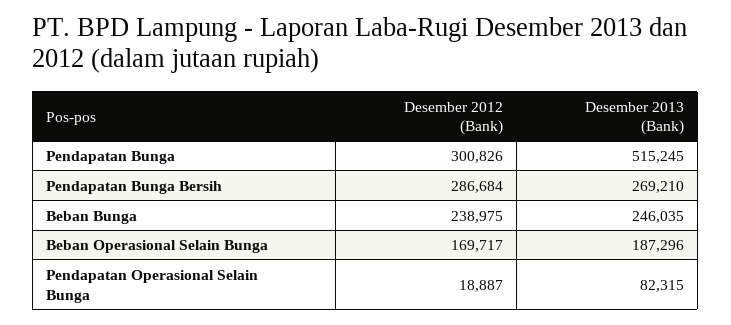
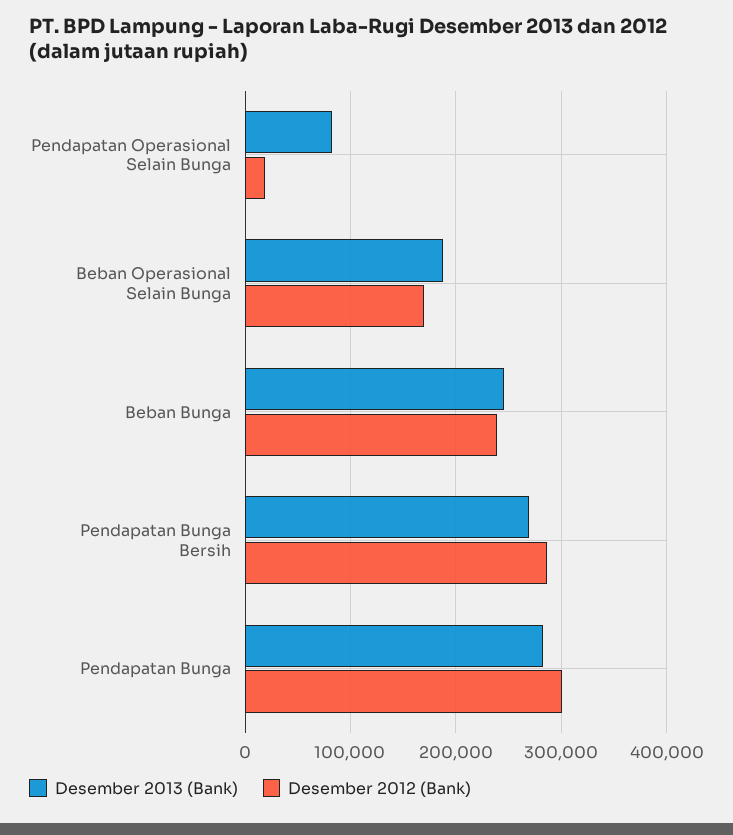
Desember 2013 (Bank), Pendapatan Bunga: 515245 -> 280000

